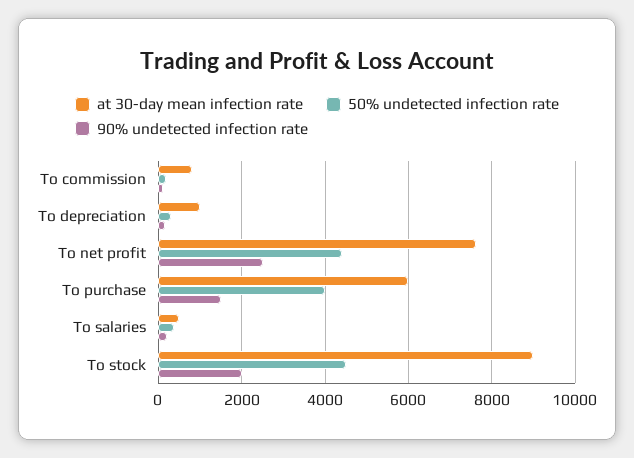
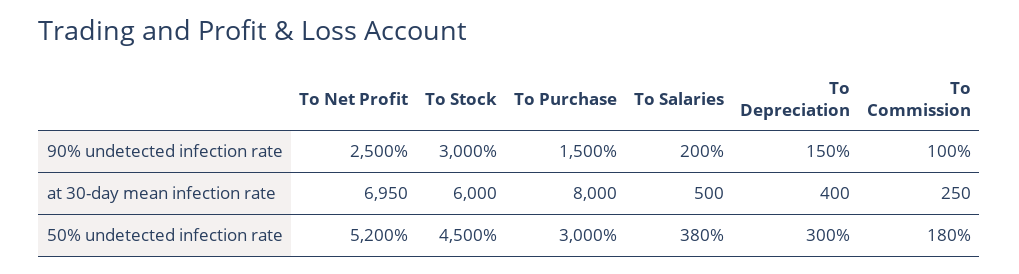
at 30-day mean infection rate, To commission: 800 -> 250
at 30-day mean infection rate, To depreciation: 1000 -> 400
at 30-day mean infection rate, To net profit: 7600 -> 6950
50% undetected infection rate, To net profit: 4400 -> 5200
at 30-day mean infection rate, To purchase: 6000 -> 8000
50% undetected infection rate, To purchase: 4000 -> 3000
at 30-day mean infection rate, To stock: 9000 -> 6000
90% undetected infection rate, To stock: 2000 -> 3000

